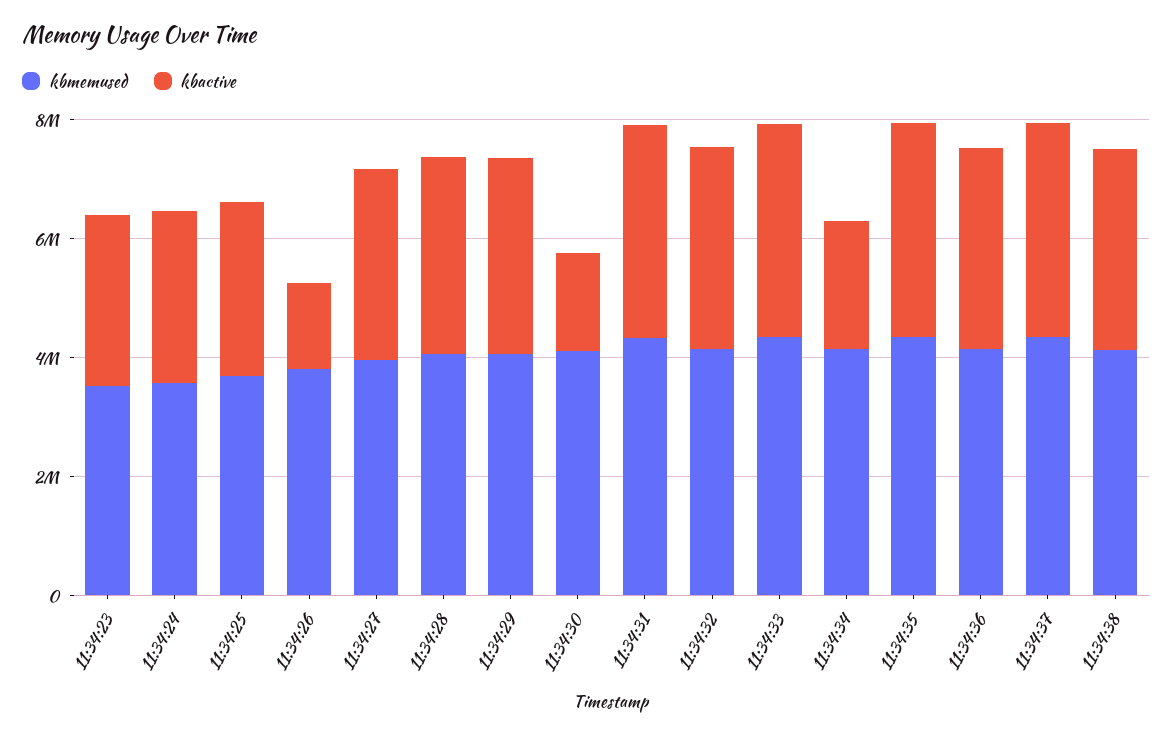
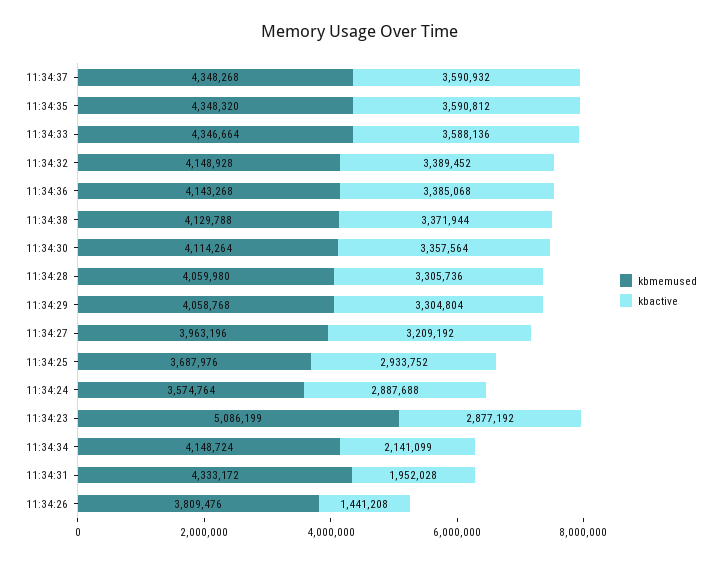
kbmemused, 11:34:23: 3500000 -> 5086199
kbactive, 11:34:30: 1500000 -> 3357564
kbactive, 11:34:31: 3500000 -> 1952028

